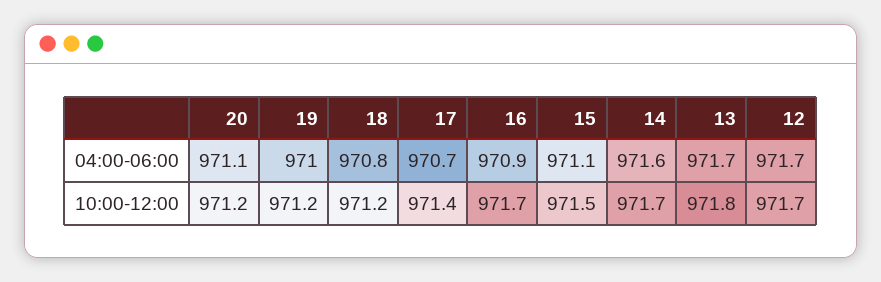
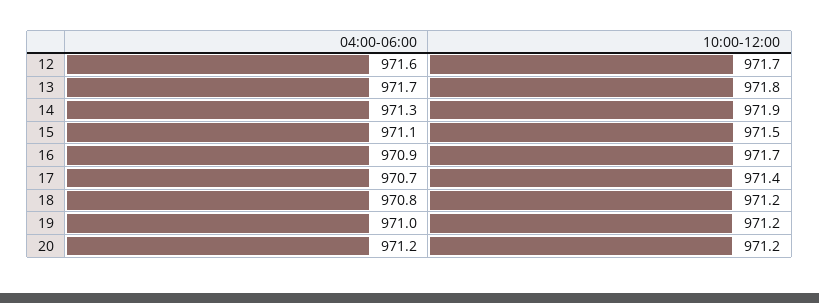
20, 04:00-06:00: 971.1 -> 971.2
14, 04:00-06:00: 971.6 -> 971.3
12, 04:00-06:00: 971.7 -> 971.6
14, 10:00-12:00: 971.7 -> 971.9

